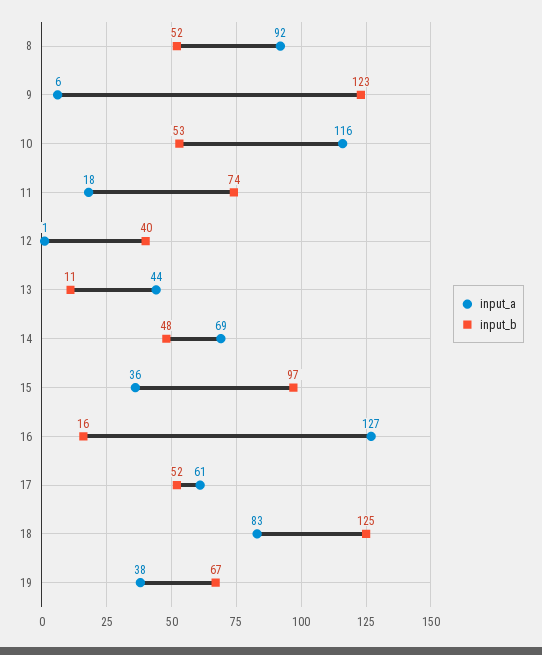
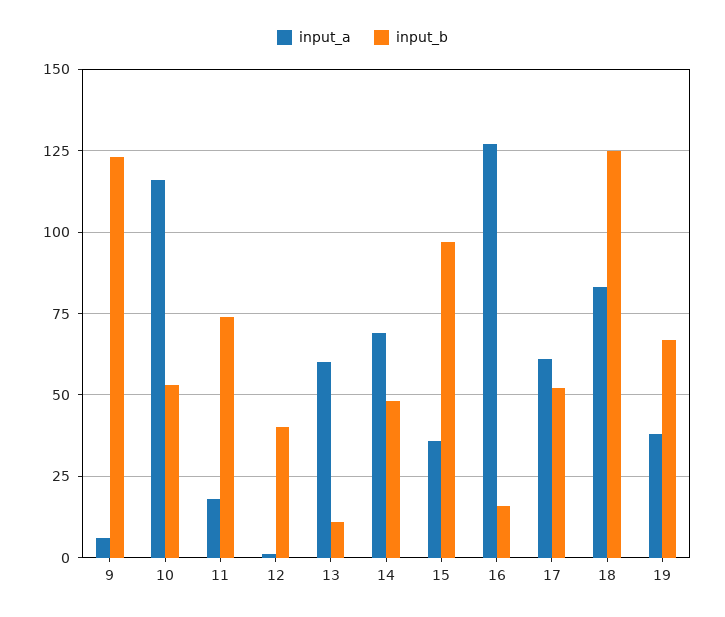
input_a, 8: 92 -> none
input_b, 8: 52 -> none
input_a, 13: 44 -> 60

